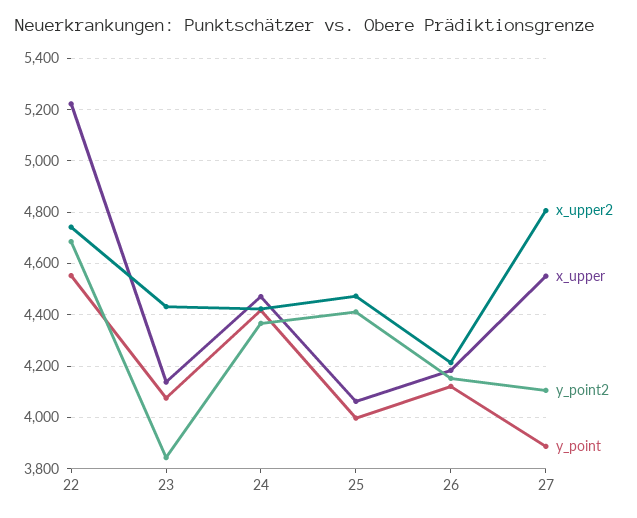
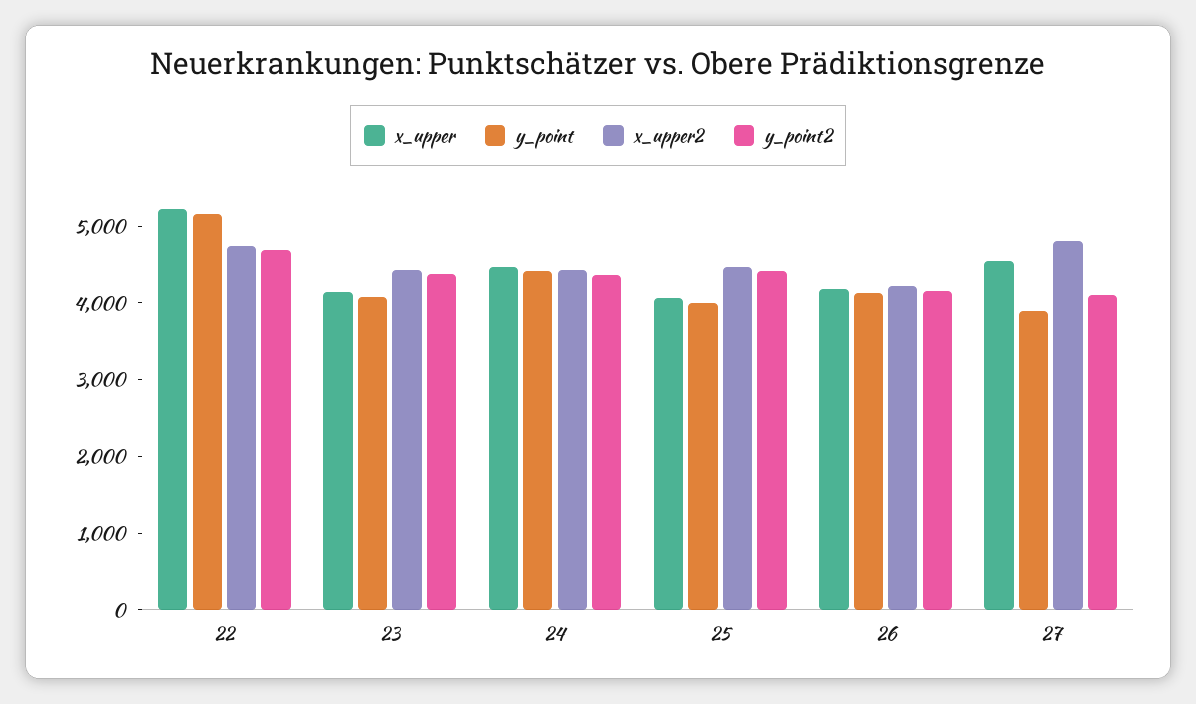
y_point, 22: 4550 -> 5200
y_point2, 23: 3850 -> 4400

